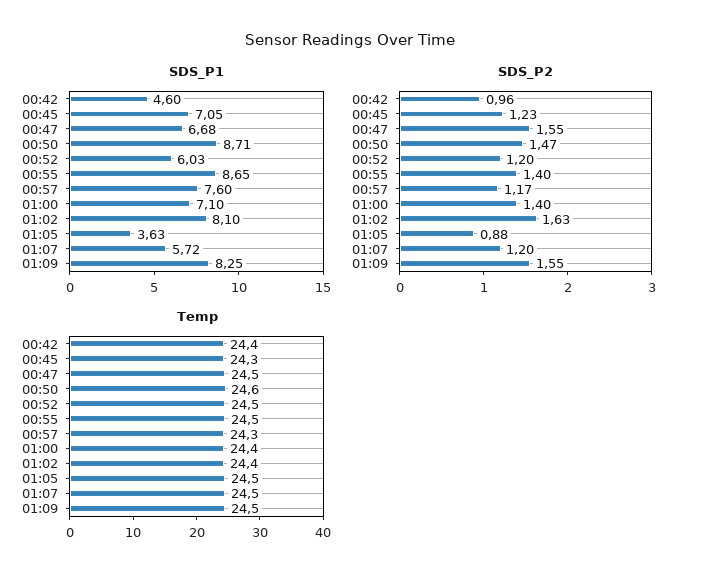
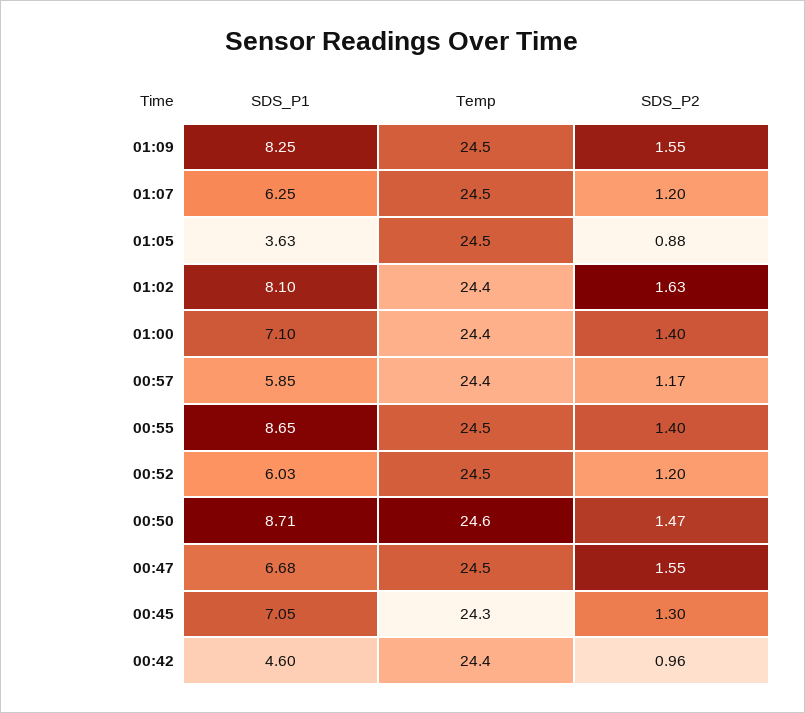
SDS_P1, 00:57: 7.6 -> 5.85
SDS_P1, 01:07: 5.72 -> 6.25
SDS_P2, 00:45: 1.23 -> 1.3
Temp, 00:57: 24.3 -> 24.4

